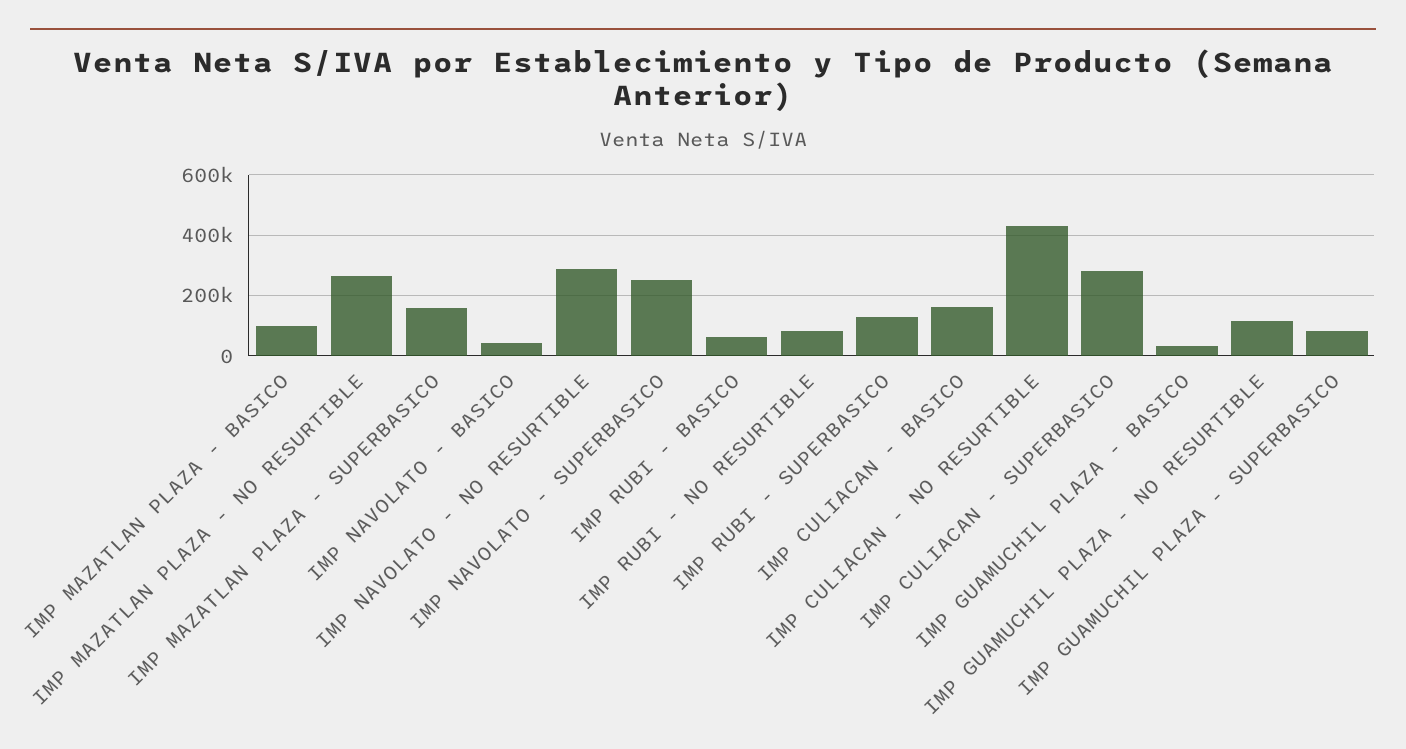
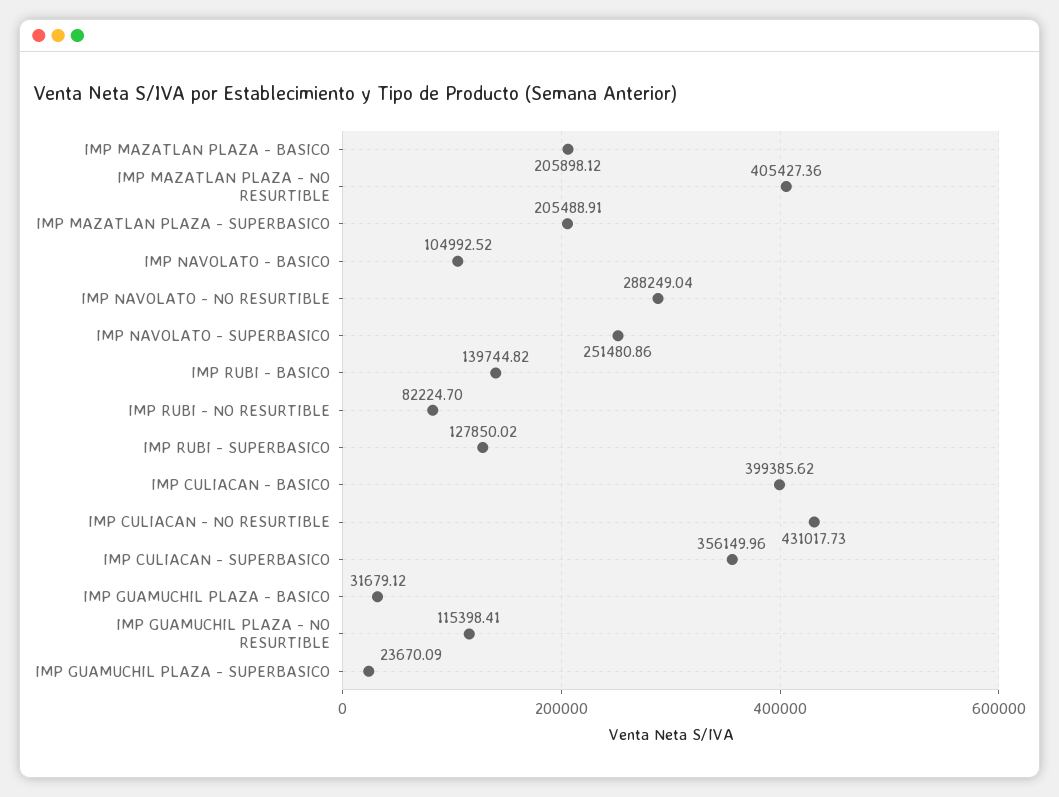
IMP MAZATLAN PLAZA - BASICO: 100000 -> 205898.12
IMP MAZATLAN PLAZA - NO RESURTIBLE: 260000 -> 405427.36
IMP MAZATLAN PLAZA - SUPERBASICO: 160000 -> 205488.91
IMP NAVOLATO - BASICO: 40000 -> 104992.52
IMP RUBI - BASICO: 60000 -> 139744.82
IMP CULIACAN - BASICO: 160000 -> 399385.62
IMP CULIACAN - SUPERBASICO: 280000 -> 356149.96
IMP GUAMUCHIL PLAZA - SUPERBASICO: 80000 -> 23670.09

